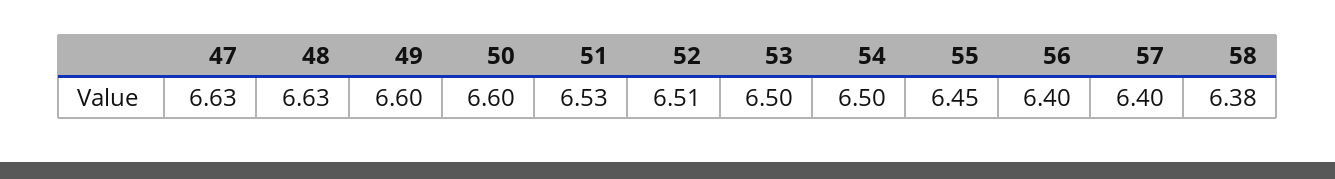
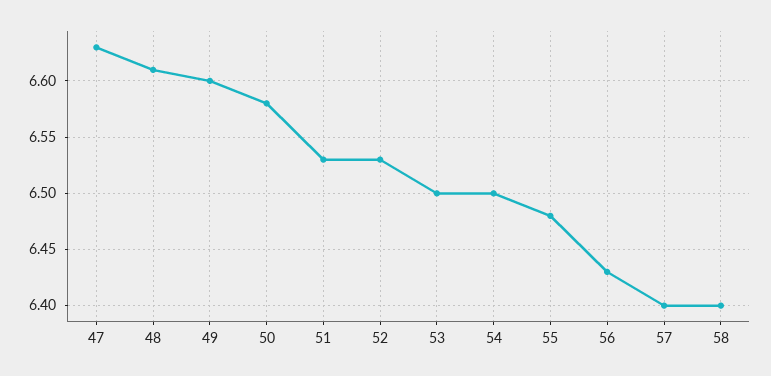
48: 6.63 -> 6.61
50: 6.6 -> 6.58
52: 6.51 -> 6.53
55: 6.45 -> 6.48
56: 6.4 -> 6.43
58: 6.38 -> 6.4

